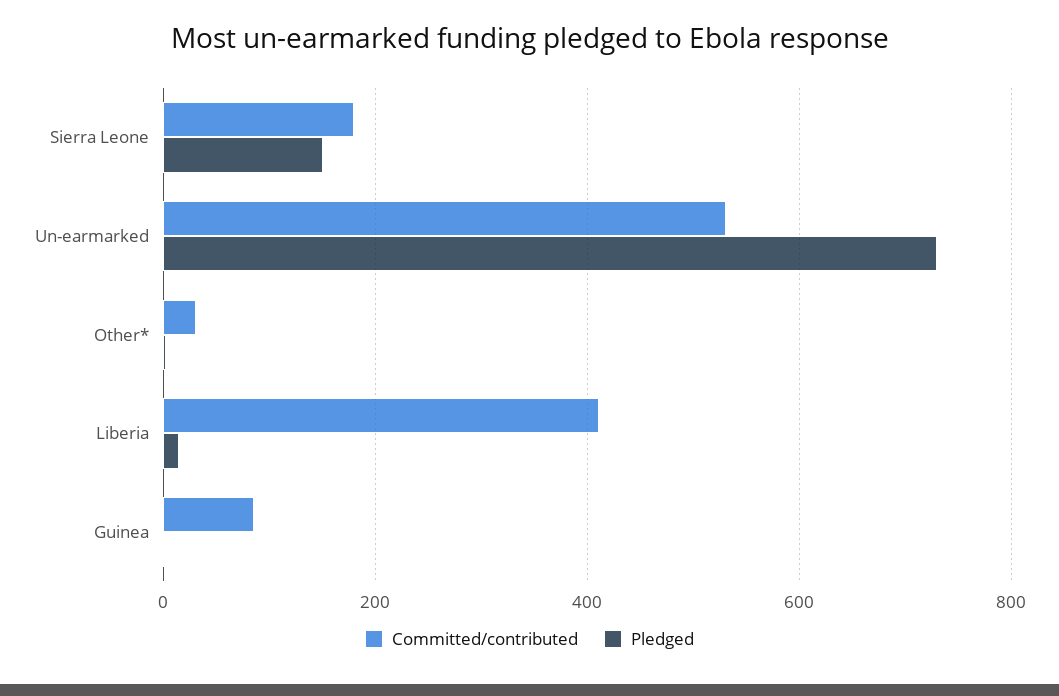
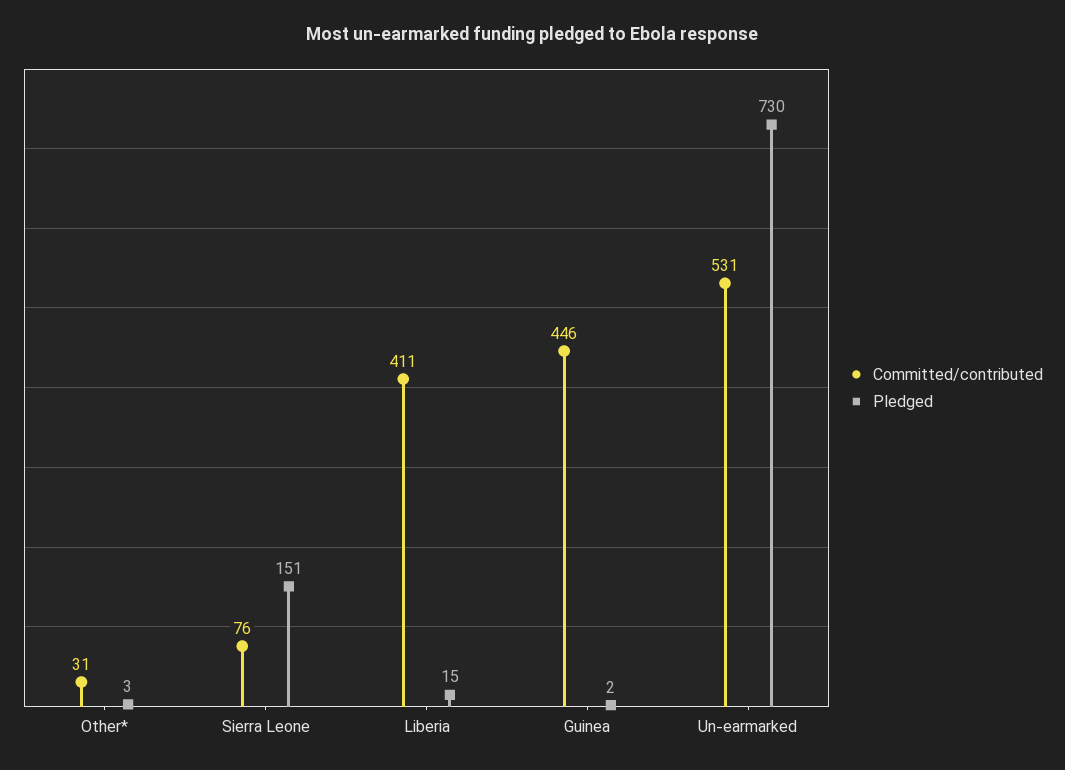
Committed/contributed, Sierra Leone: 180 -> 76
Committed/contributed, Guinea: 80 -> 446

